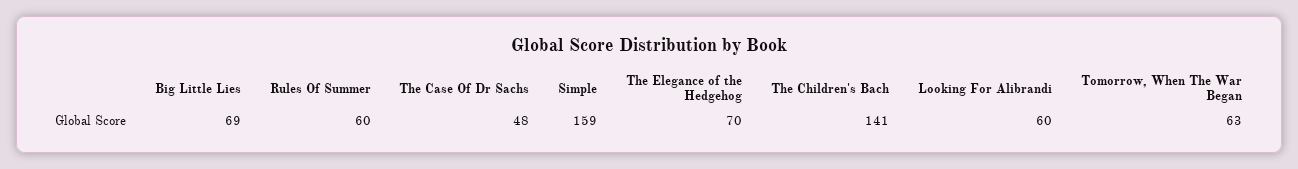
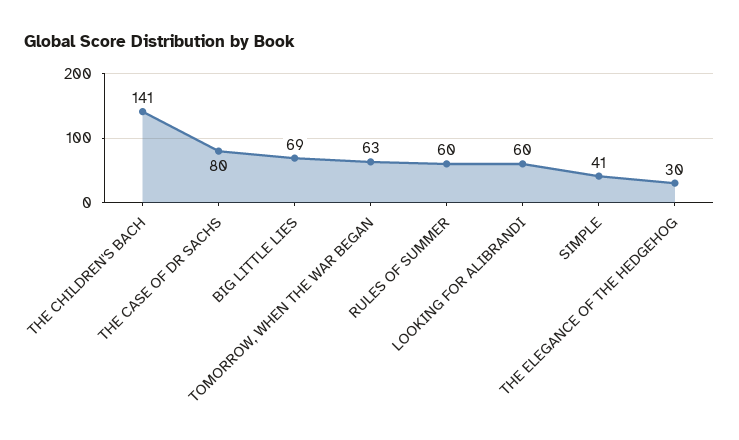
The Case Of Dr Sachs: 48 -> 80
Simple: 159 -> 41
The Elegance of the Hedgehog: 70 -> 30

